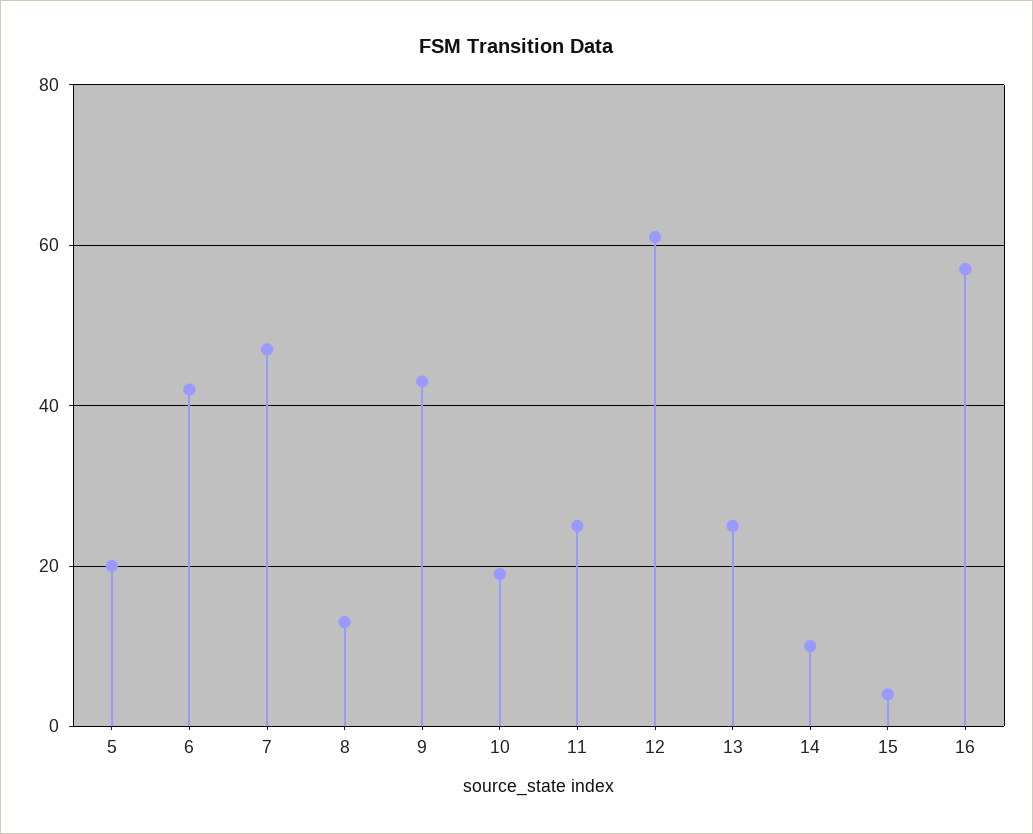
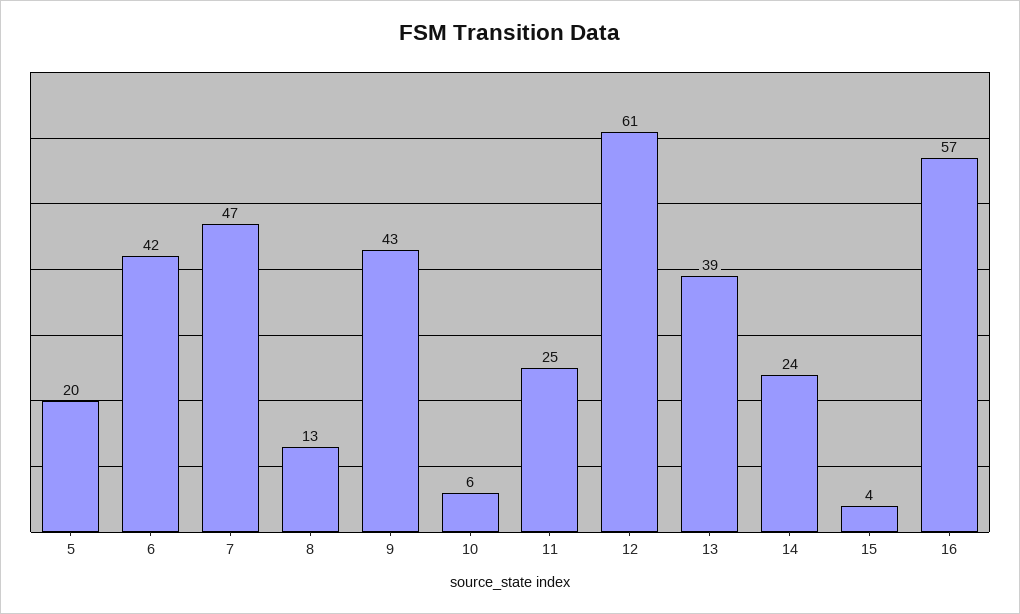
10: 20 -> 6
13: 25 -> 39
14: 10 -> 24

